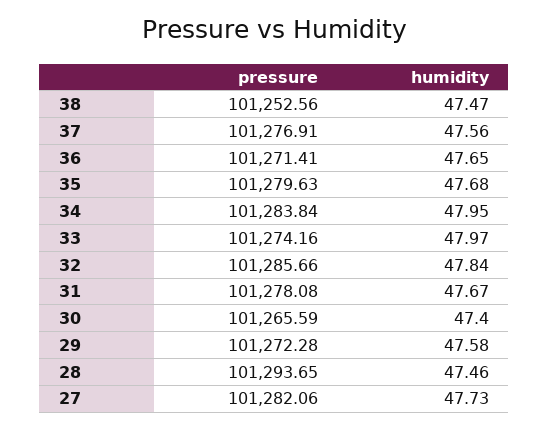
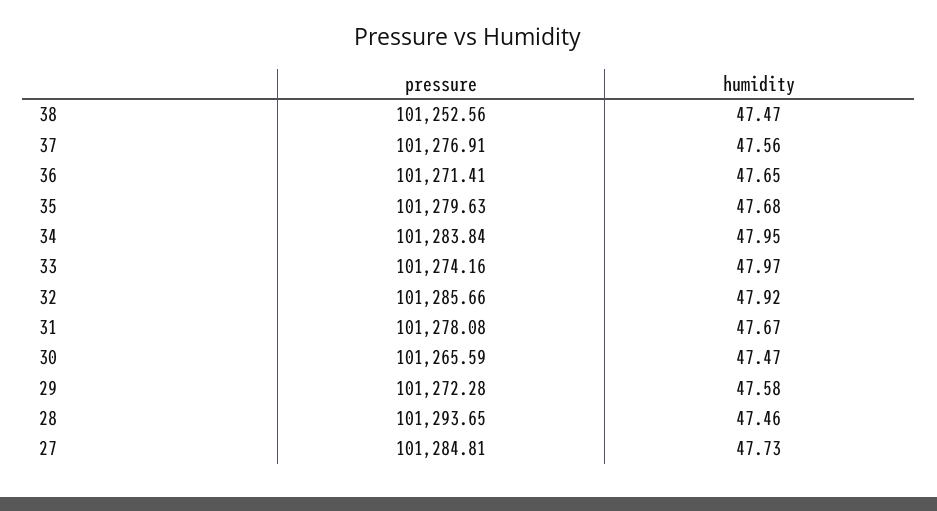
humidity, 32: 47.84 -> 47.92
humidity, 30: 47.4 -> 47.47
pressure, 27: 101282.06 -> 101284.81

